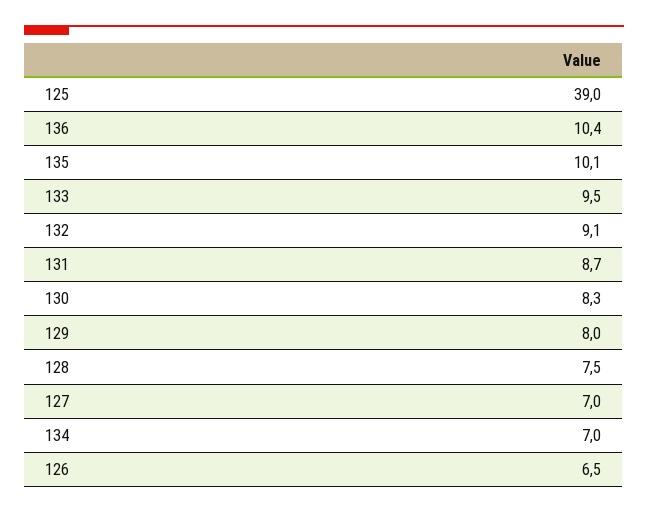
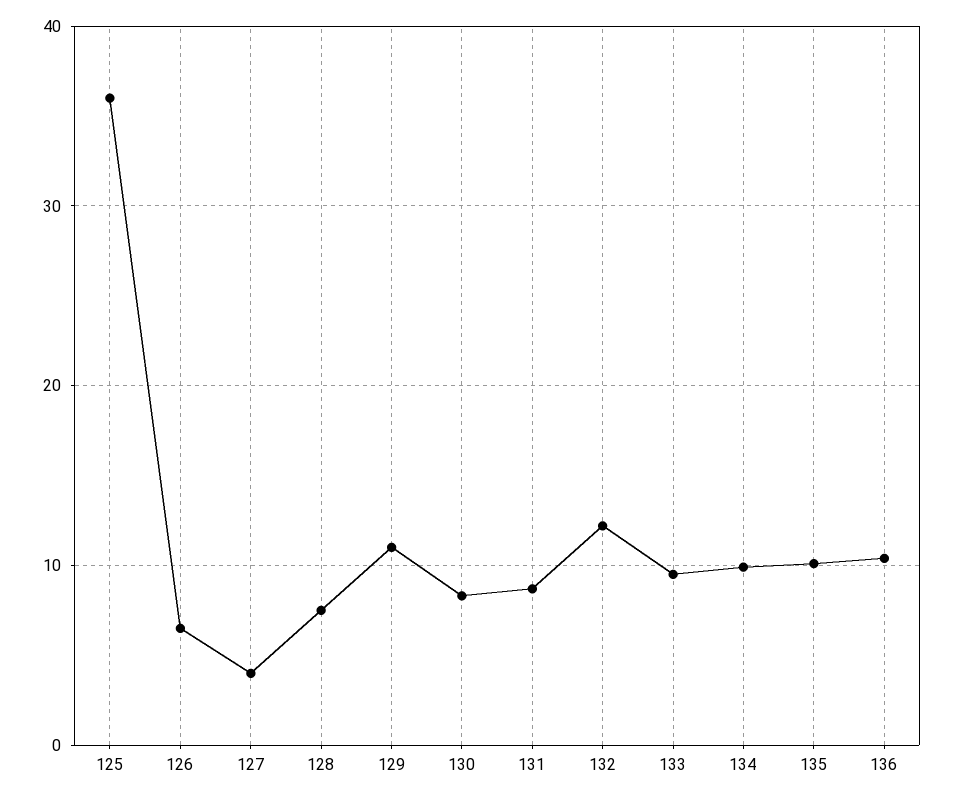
125: 39 -> 36
132: 9.1 -> 12
129: 8 -> 11
127: 7 -> 4
134: 7 -> 10

